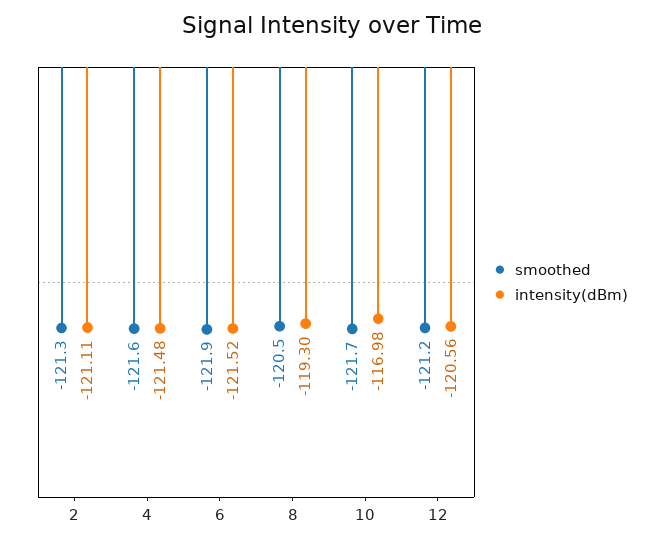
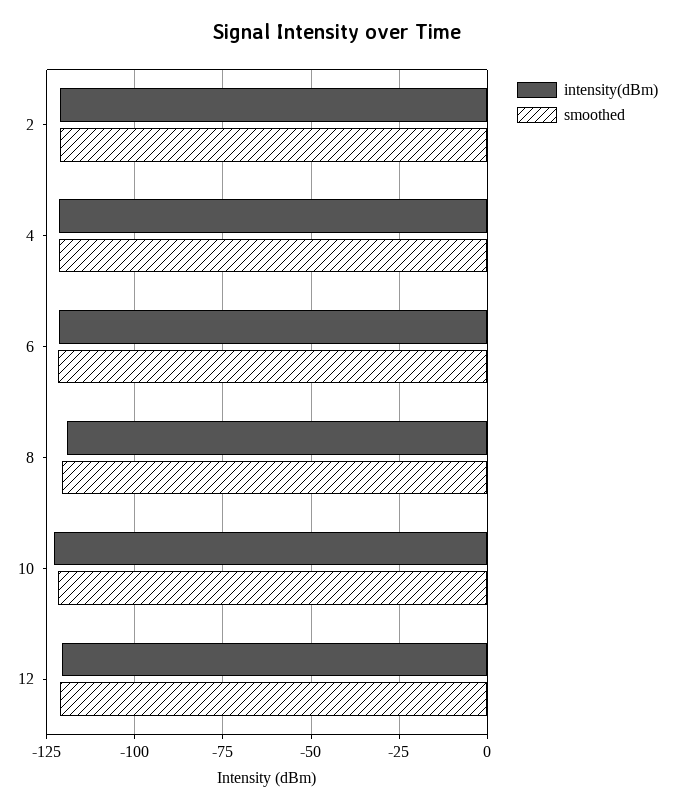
intensity(dBm), 10: -116.98 -> -122.5

